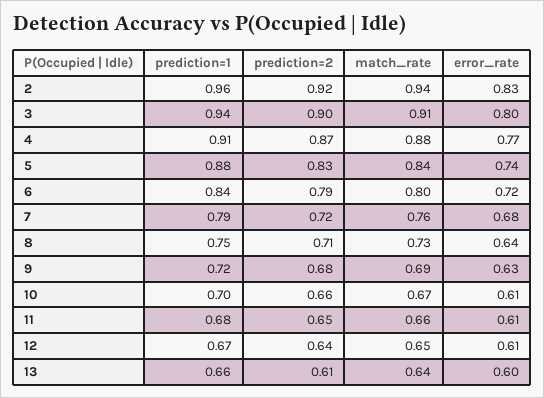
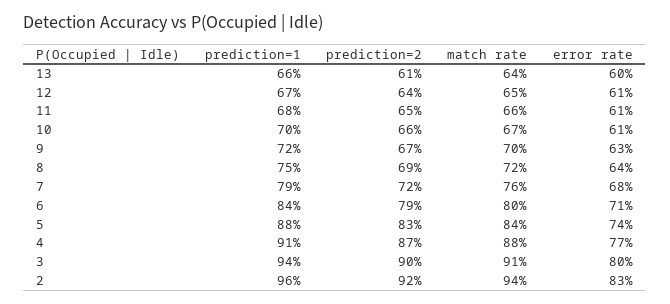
error_rate, 6: 0.72 -> 0.71
prediction=2, 8: 0.71 -> 0.69
match_rate, 8: 0.73 -> 0.72
prediction=2, 9: 0.68 -> 0.67
match_rate, 9: 0.69 -> 0.7

